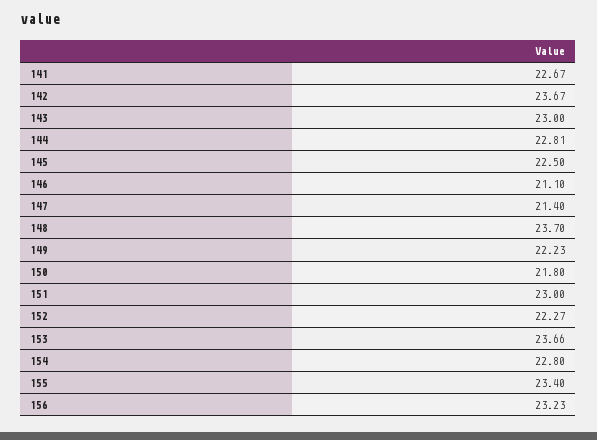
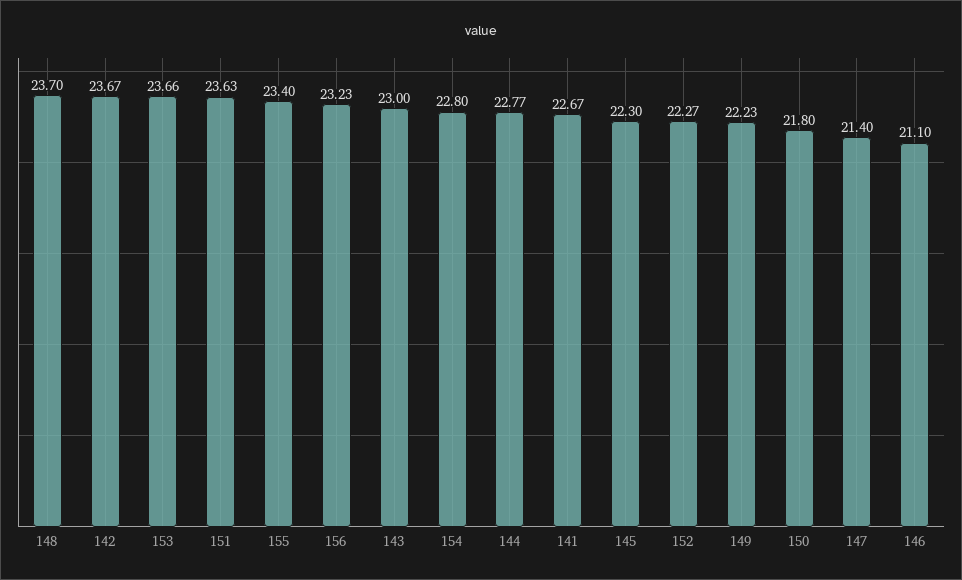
144: 22.81 -> 22.77
145: 22.5 -> 22.3
151: 23 -> 23.63

